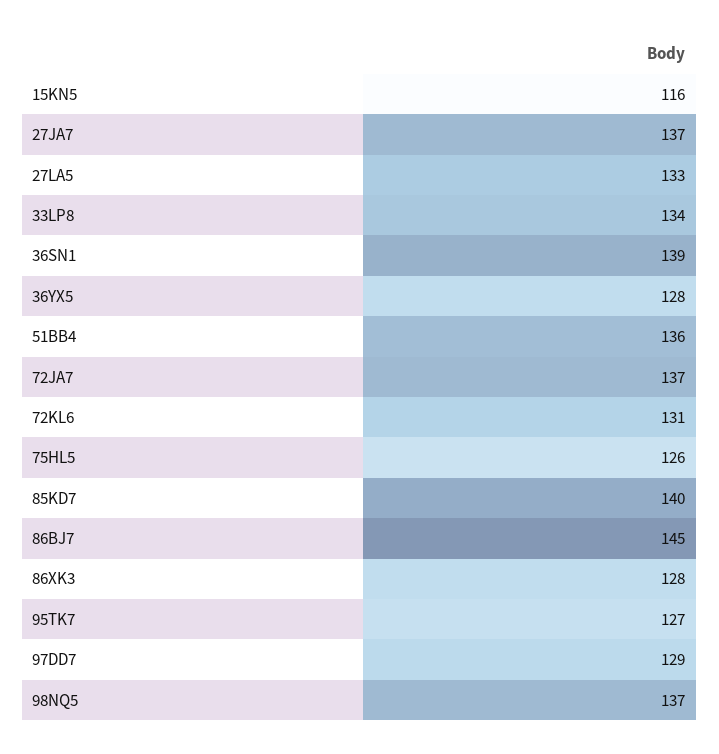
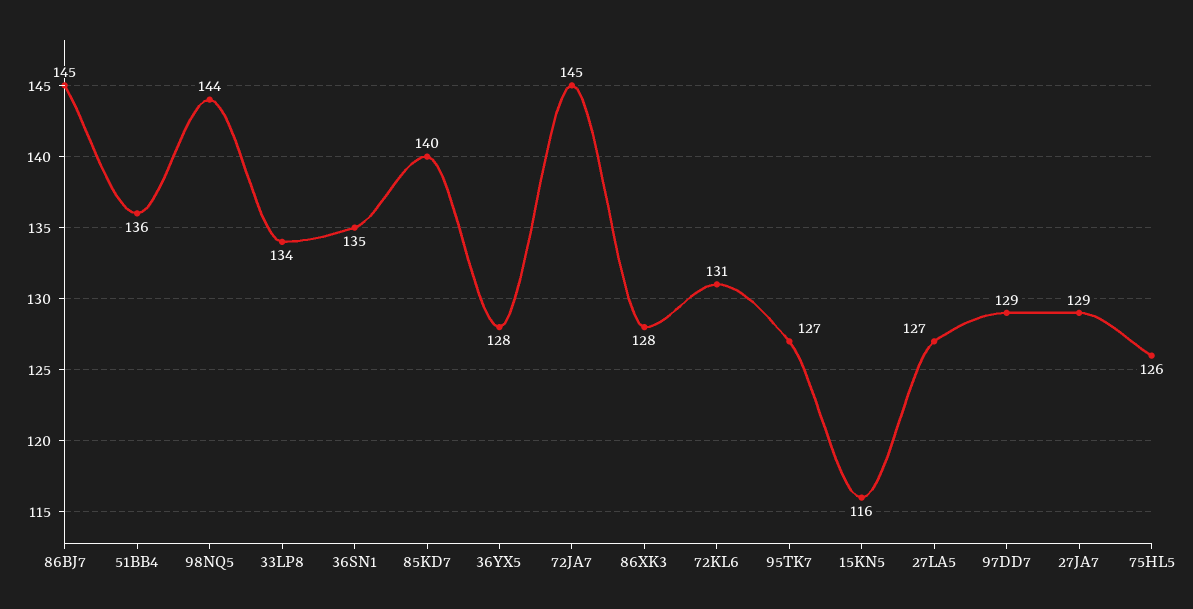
27JA7: 137 -> 129
27LA5: 133 -> 127
36SN1: 139 -> 135
72JA7: 137 -> 145
98NQ5: 137 -> 144

